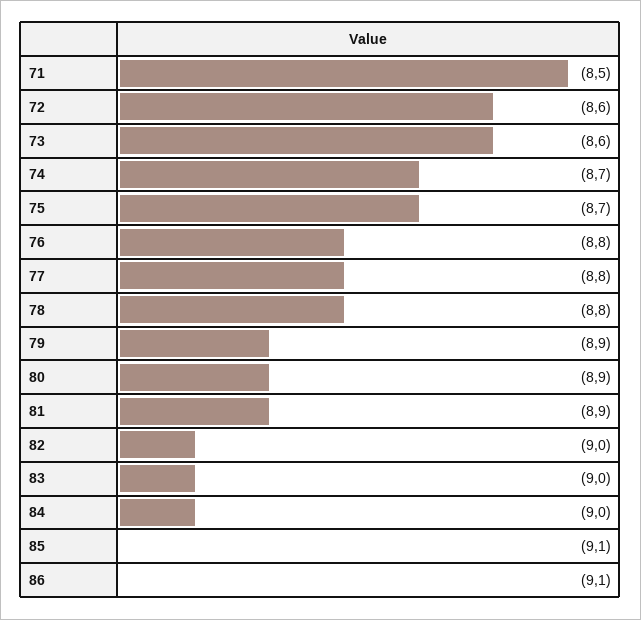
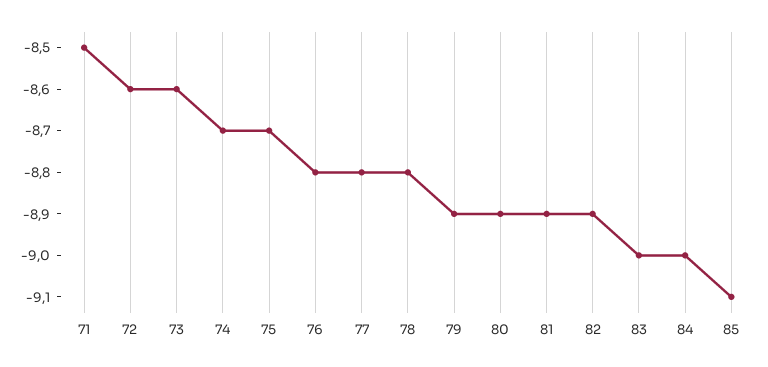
82: -9 -> -8.9
86: -9.1 -> none

